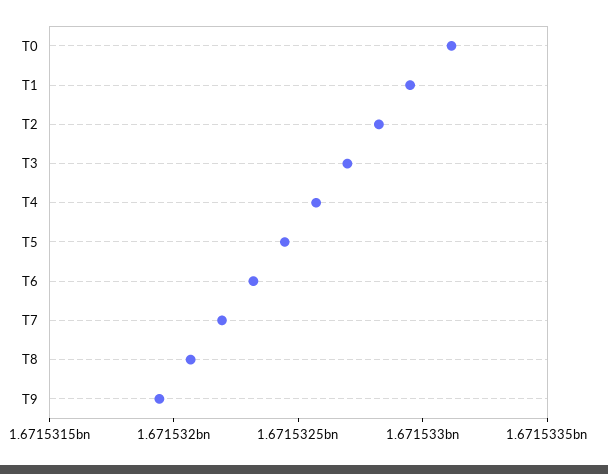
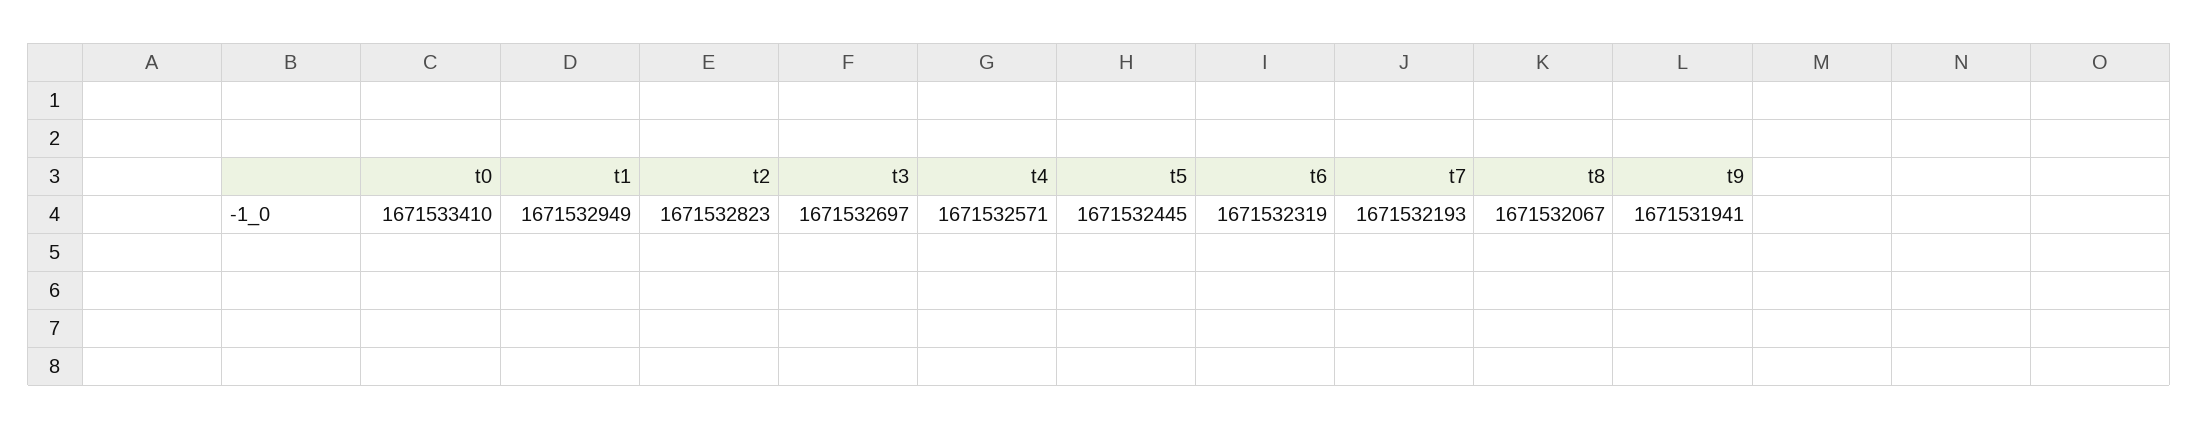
T0: 1671533100 -> 1671533410

